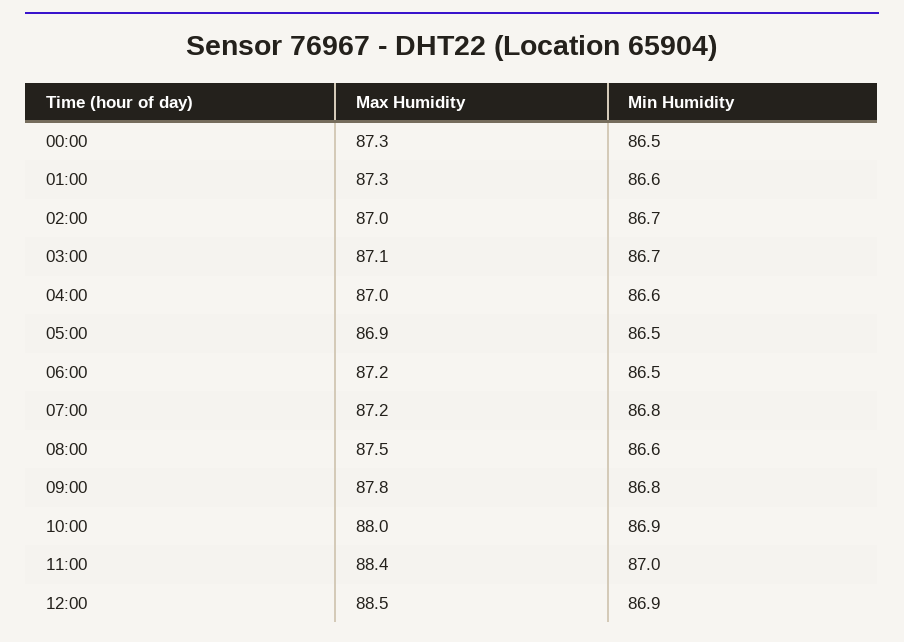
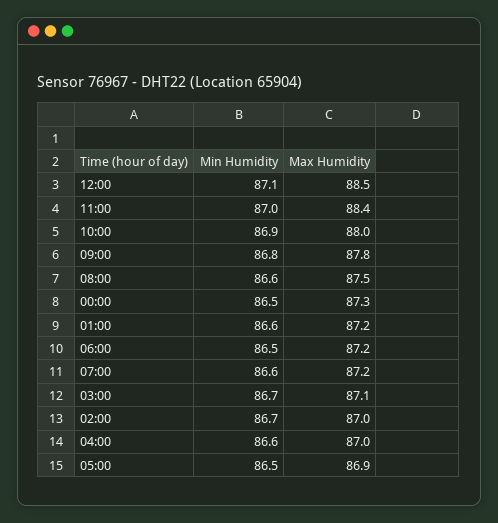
Max Humidity, 01:00: 87.3 -> 87.2
Min Humidity, 07:00: 86.8 -> 86.6
Min Humidity, 12:00: 86.9 -> 87.1

